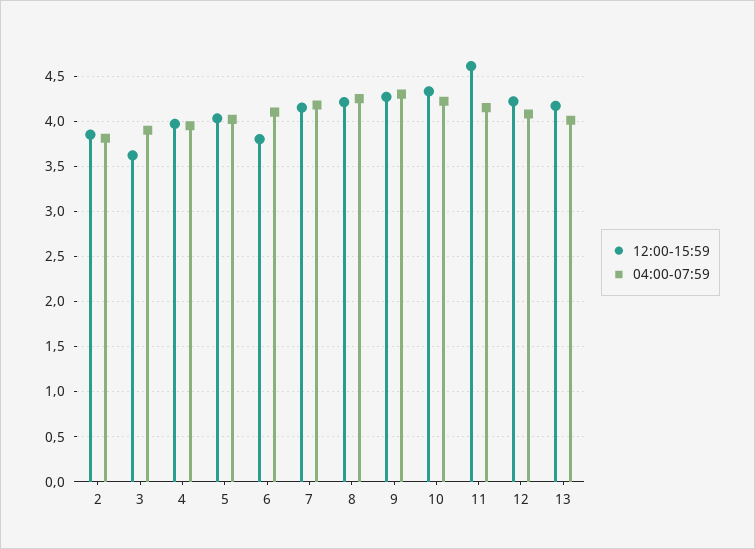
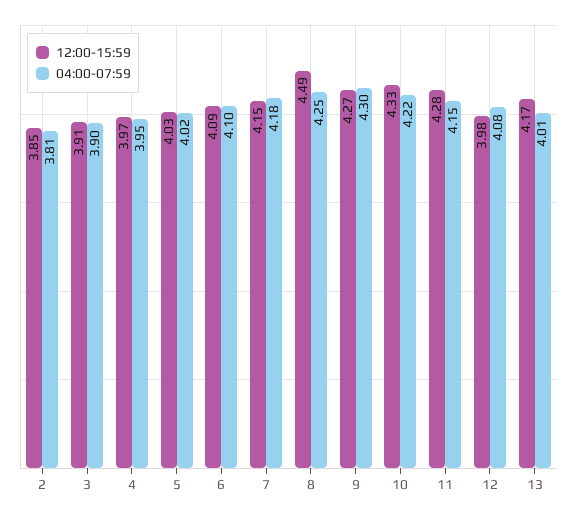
12:00-15:59, 3: 3.6 -> 3.91
12:00-15:59, 6: 3.8 -> 4.09
12:00-15:59, 8: 4.2 -> 4.49
12:00-15:59, 11: 4.6 -> 4.28
12:00-15:59, 12: 4.2 -> 3.98

